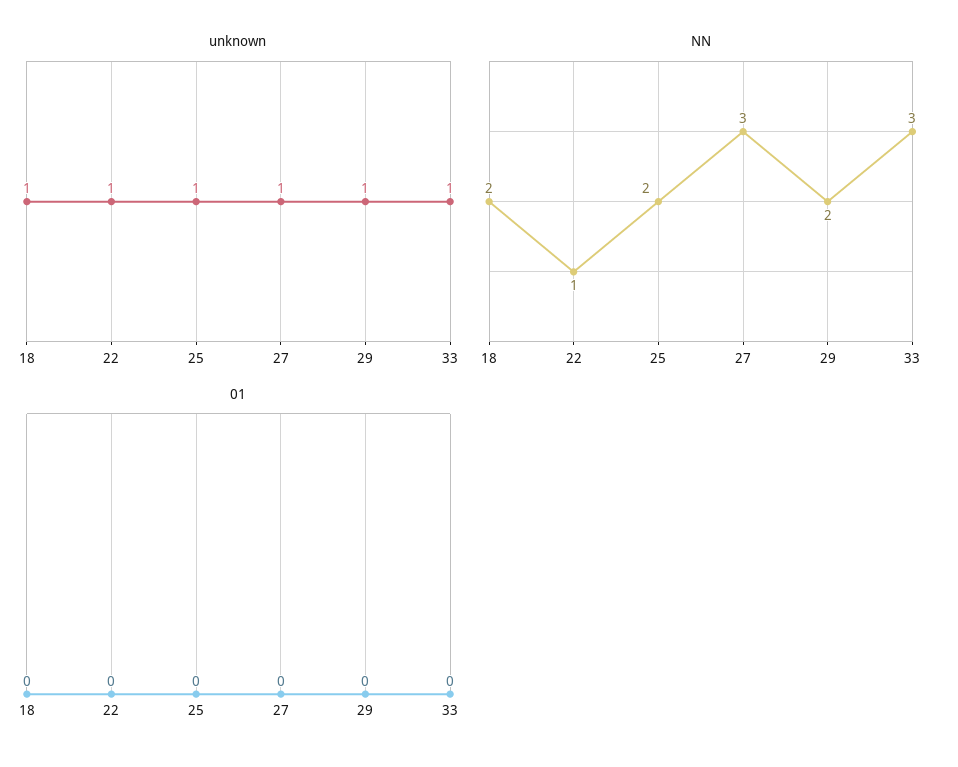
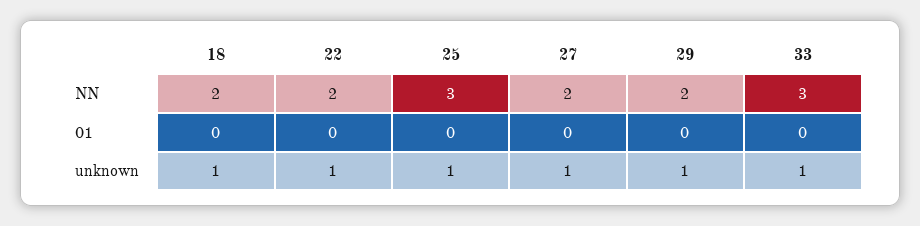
NN, 22: 1 -> 2
NN, 25: 2 -> 3
NN, 27: 3 -> 2

